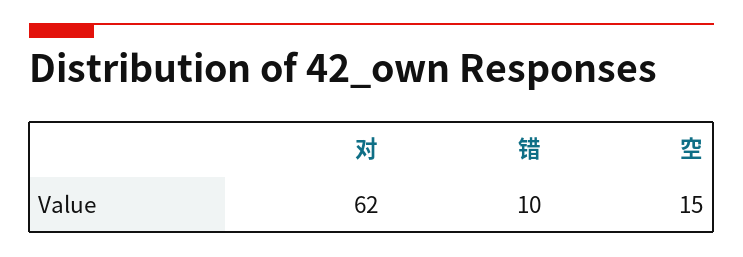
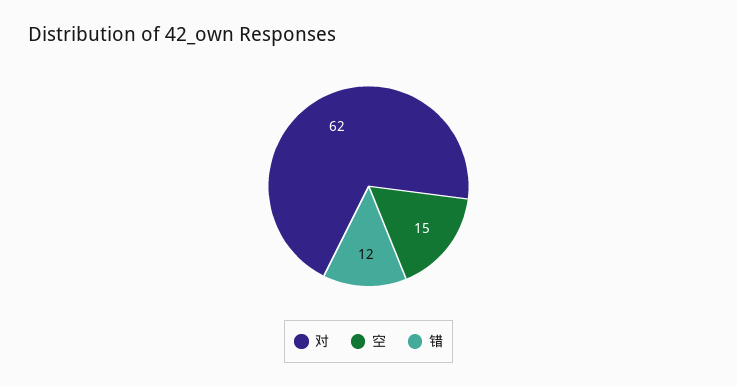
错: 10 -> 12

